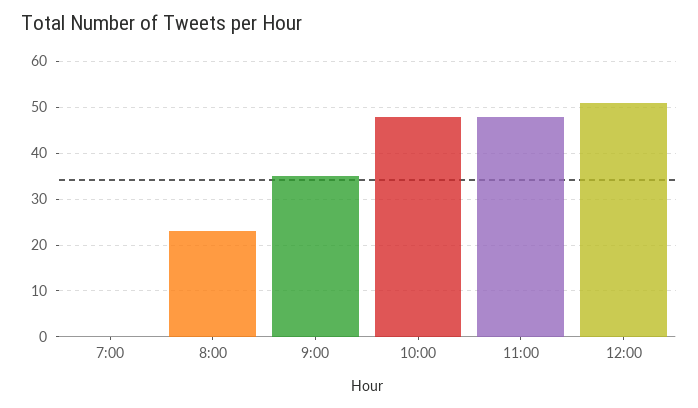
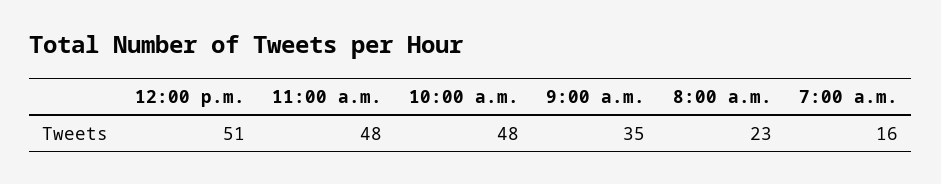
7:00: 0 -> 16

